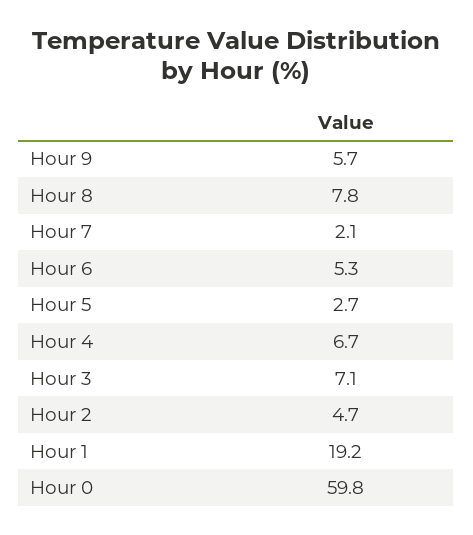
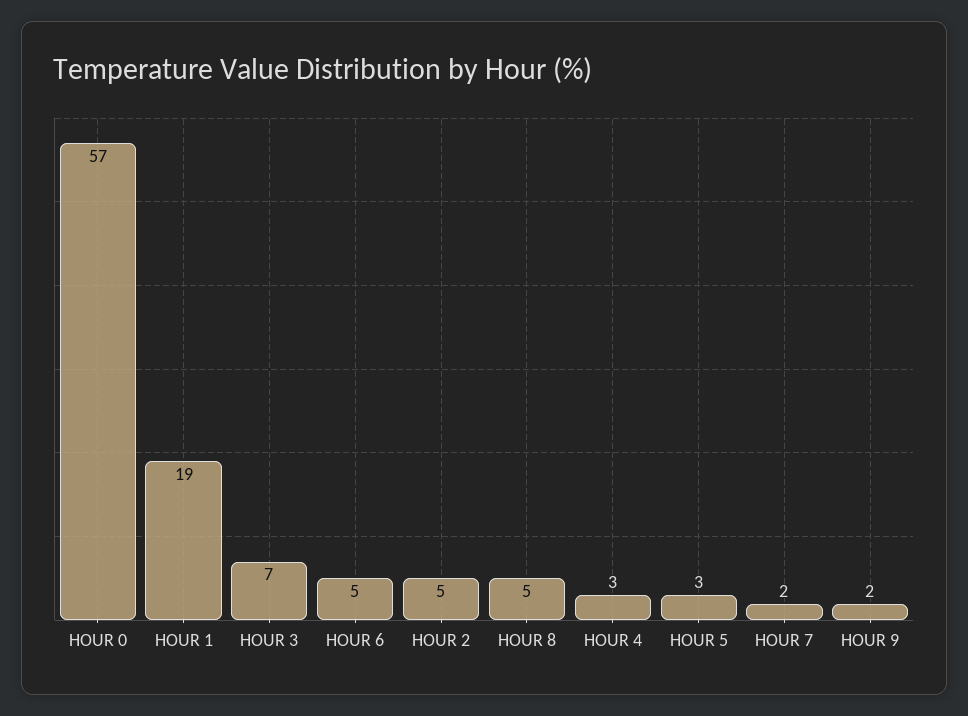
Hour 9: 5.7 -> 2
Hour 8: 7.8 -> 5
Hour 4: 6.7 -> 3
Hour 0: 59.8 -> 57

